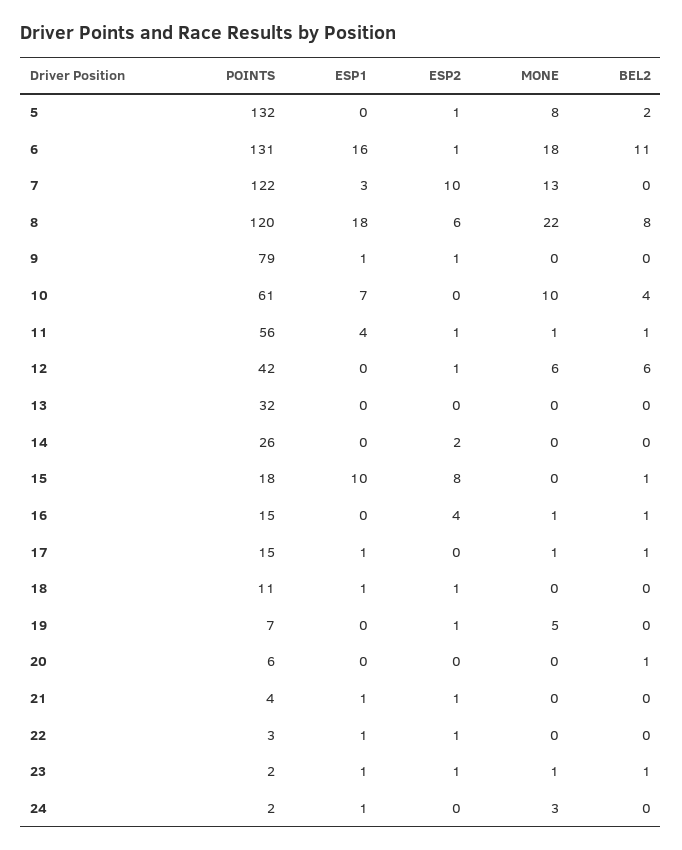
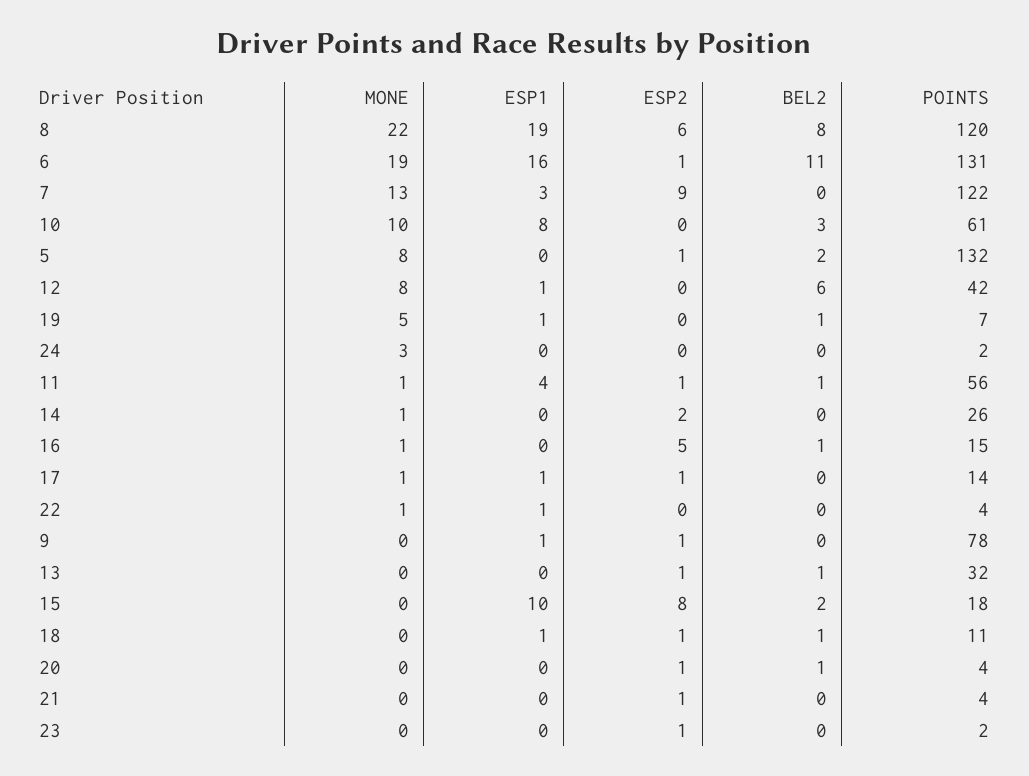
MONE, 6: 18 -> 19
ESP2, 7: 10 -> 9
ESP1, 8: 18 -> 19
POINTS, 9: 79 -> 78
ESP1, 10: 7 -> 8
BEL2, 10: 4 -> 3
ESP1, 12: 0 -> 1
ESP2, 12: 1 -> 0
MONE, 12: 6 -> 8
ESP2, 13: 0 -> 1
BEL2, 13: 0 -> 1
MONE, 14: 0 -> 1
BEL2, 15: 1 -> 2
ESP2, 16: 4 -> 5
POINTS, 17: 15 -> 14
ESP2, 17: 0 -> 1
BEL2, 17: 1 -> 0
BEL2, 18: 0 -> 1
ESP1, 19: 0 -> 1
ESP2, 19: 1 -> 0
BEL2, 19: 0 -> 1
POINTS, 20: 6 -> 4
ESP2, 20: 0 -> 1
ESP1, 21: 1 -> 0
POINTS, 22: 3 -> 4
ESP2, 22: 1 -> 0
MONE, 22: 0 -> 1
ESP1, 23: 1 -> 0
MONE, 23: 1 -> 0
BEL2, 23: 1 -> 0
ESP1, 24: 1 -> 0

